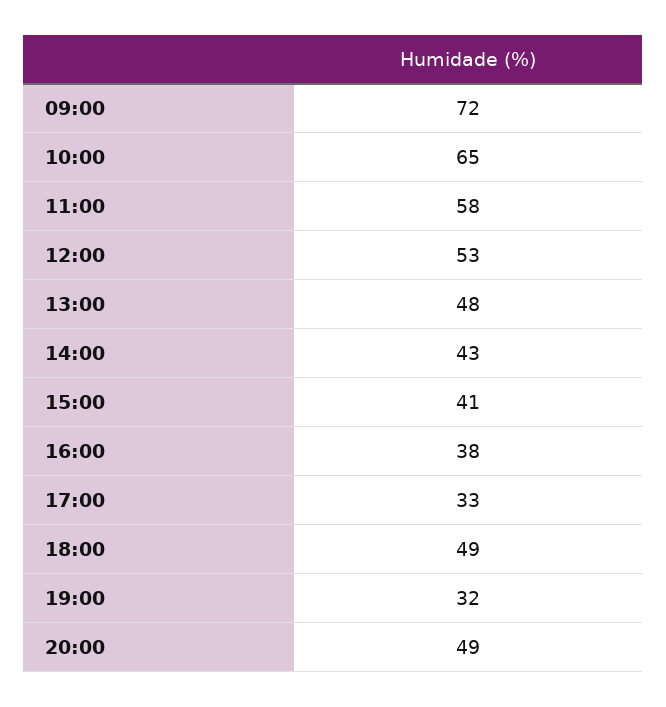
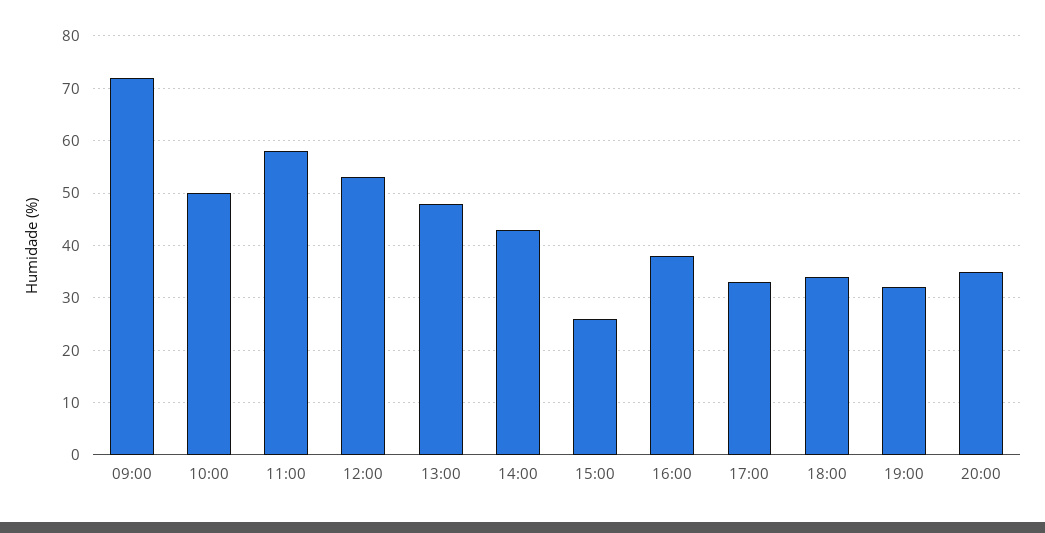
10:00: 65 -> 50
15:00: 41 -> 25
18:00: 49 -> 35
20:00: 49 -> 35

